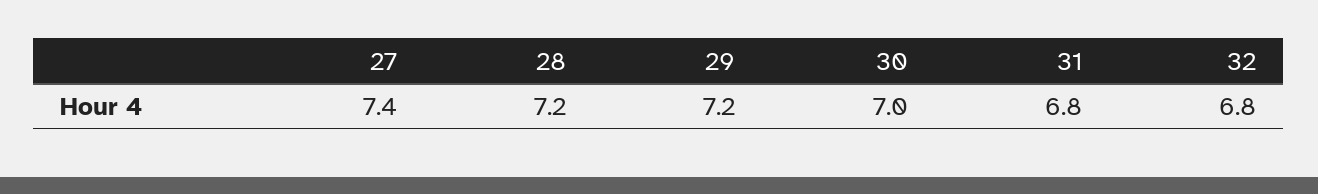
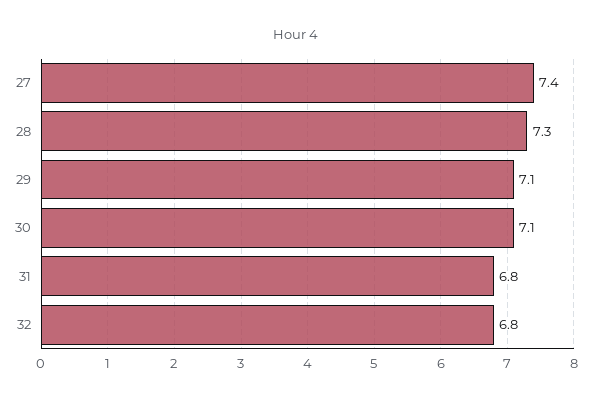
28: 7.2 -> 7.3
29: 7.2 -> 7.1
30: 7 -> 7.1

